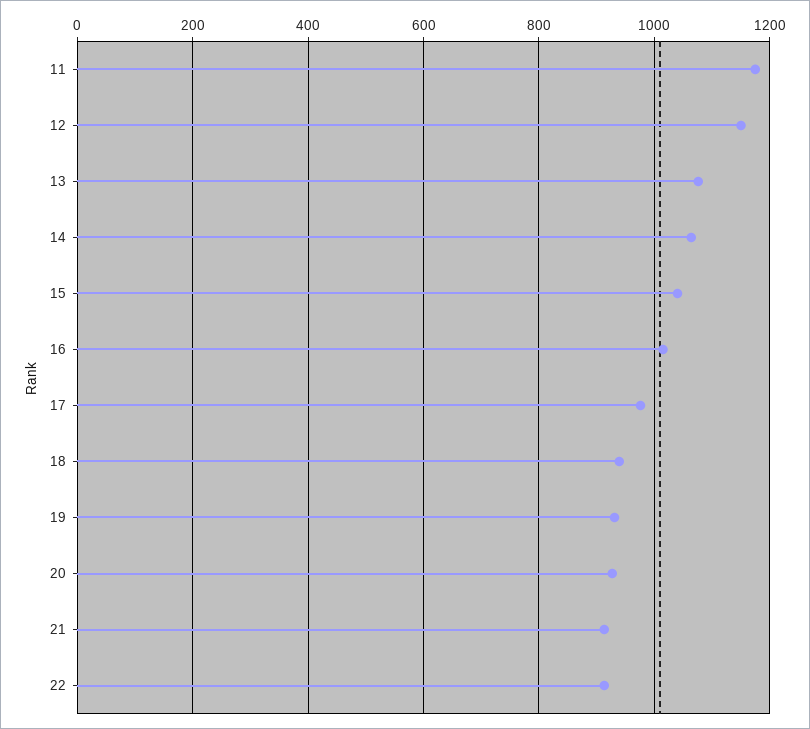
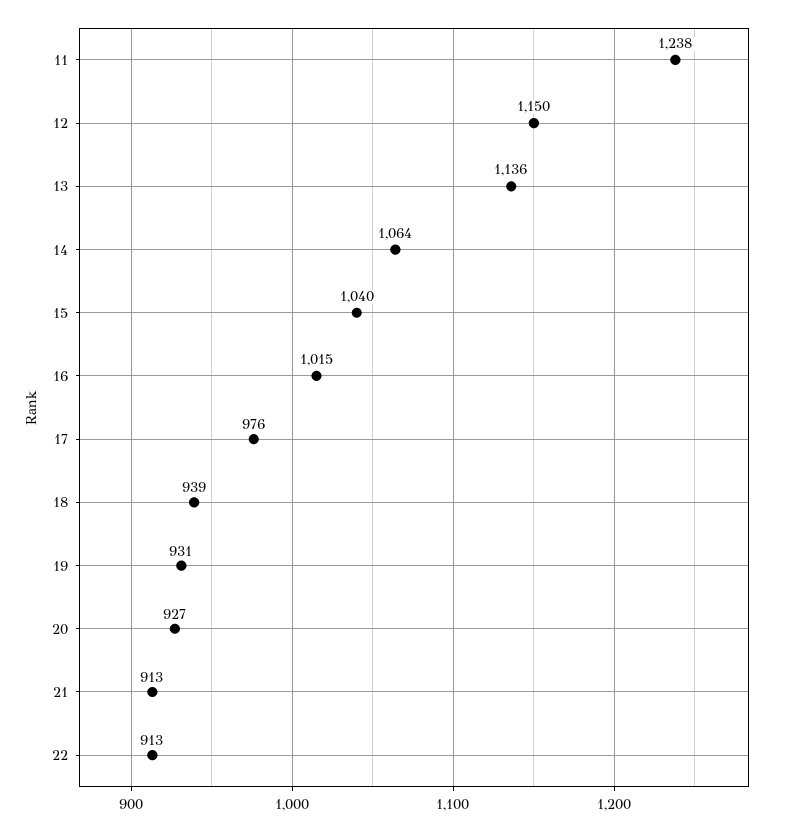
11: 1180 -> 1238
13: 1080 -> 1136

